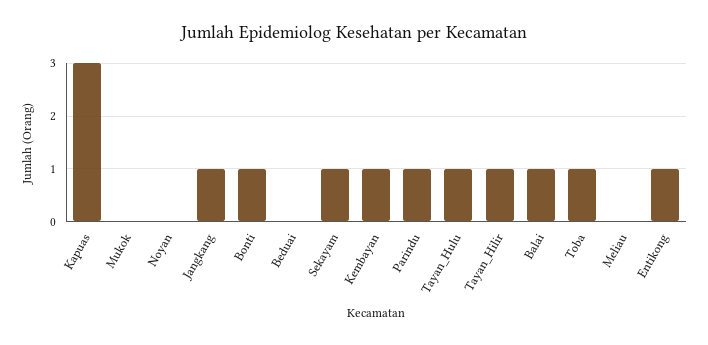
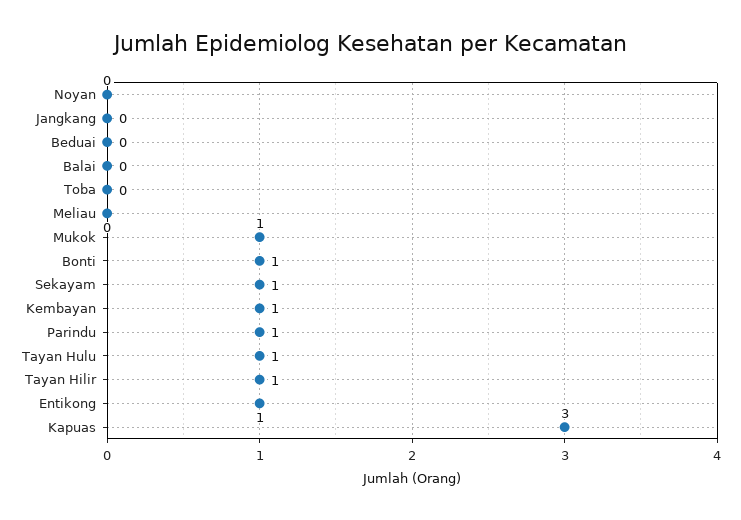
Mukok: 0 -> 1
Jangkang: 1 -> 0
Balai: 1 -> 0
Toba: 1 -> 0

